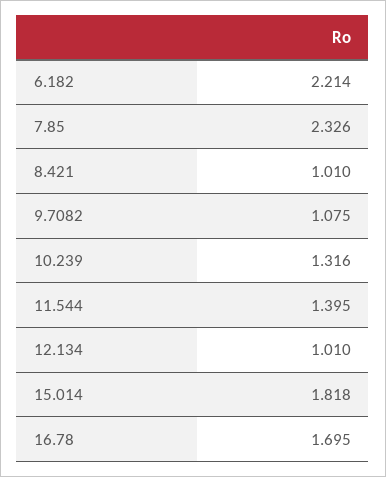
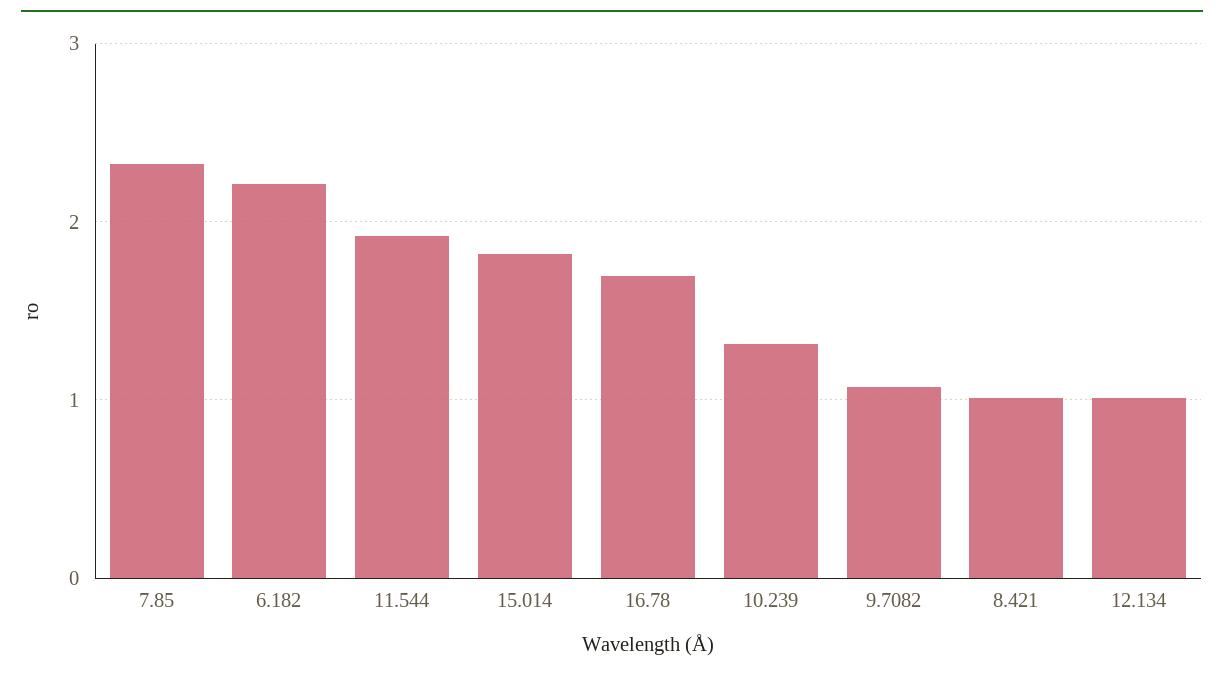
11.544: 1.395 -> 1.9

